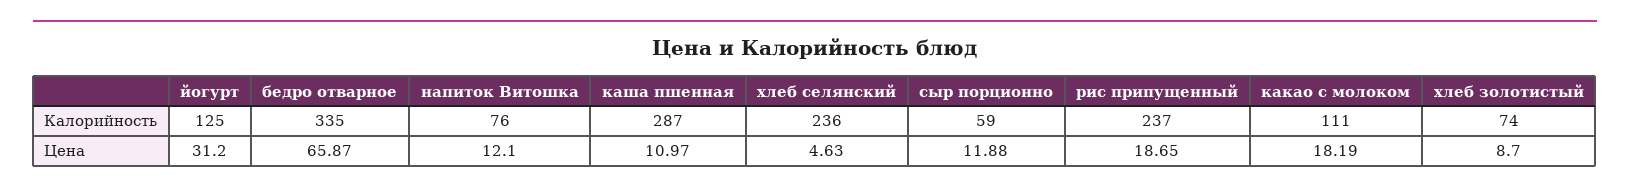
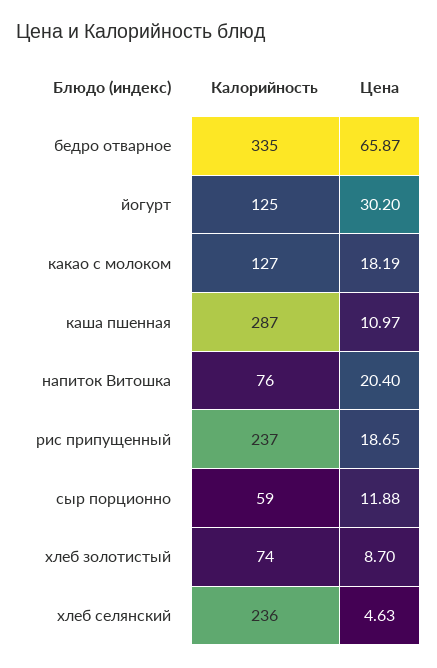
какао с молоком, Калорийность: 111 -> 127
йогурт, Цена: 31.2 -> 30.2
напиток Витошка, Цена: 12.1 -> 20.4

